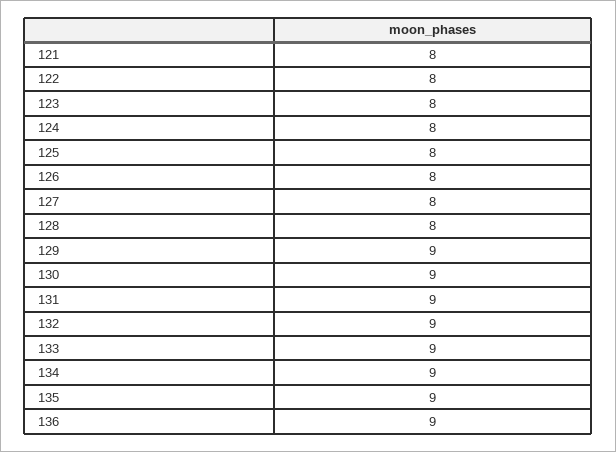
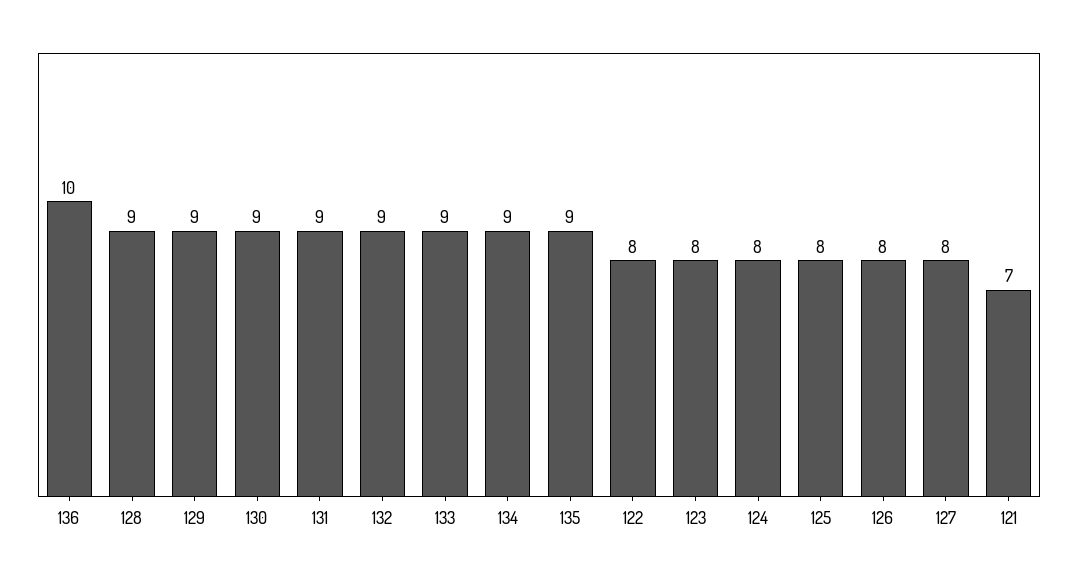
121: 8 -> 7
128: 8 -> 9
136: 9 -> 10

